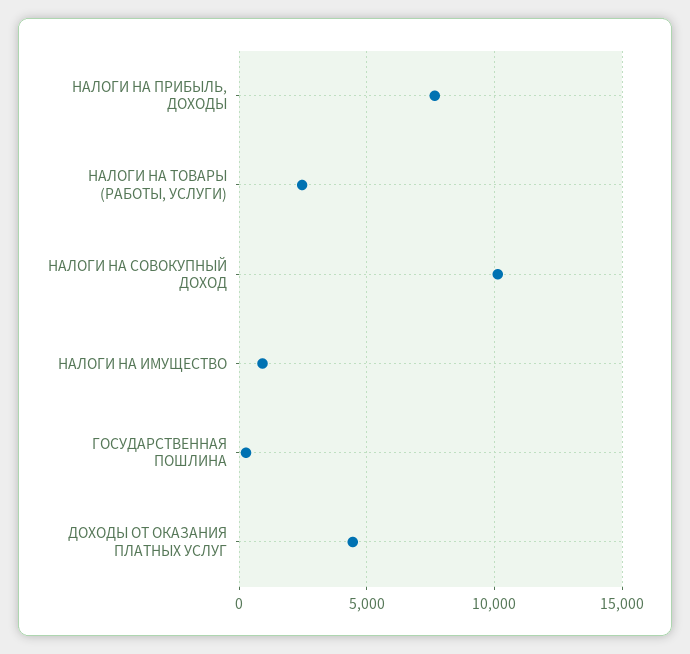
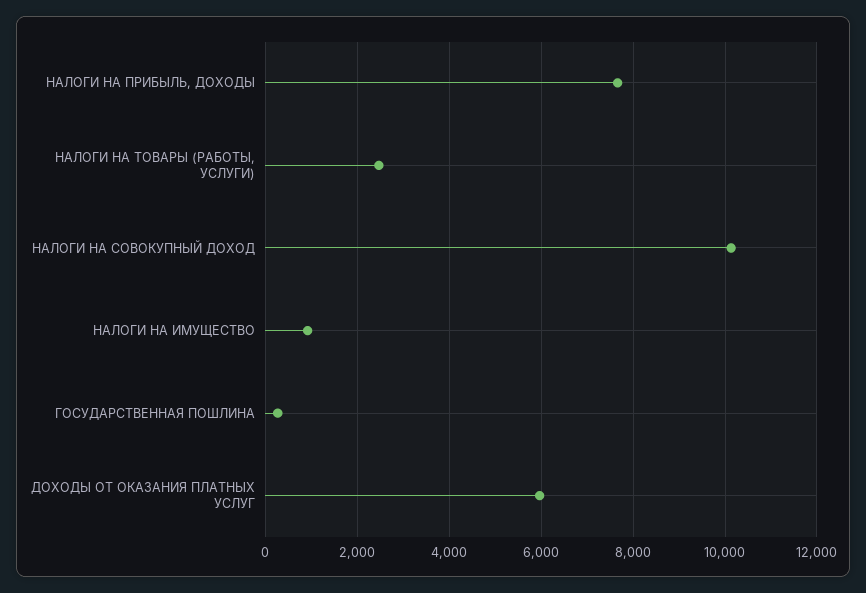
ДОХОДЫ ОТ ОКАЗАНИЯ ПЛАТНЫХ УСЛУГ: 4500 -> 6000

